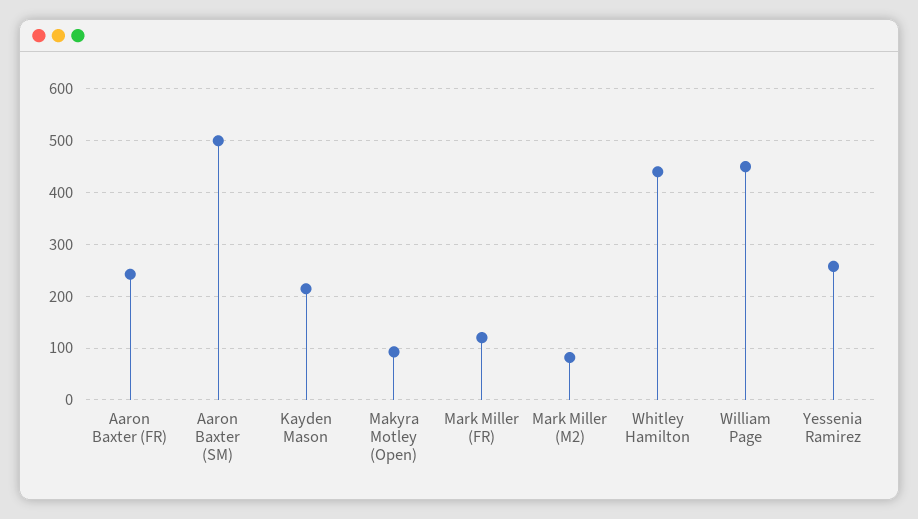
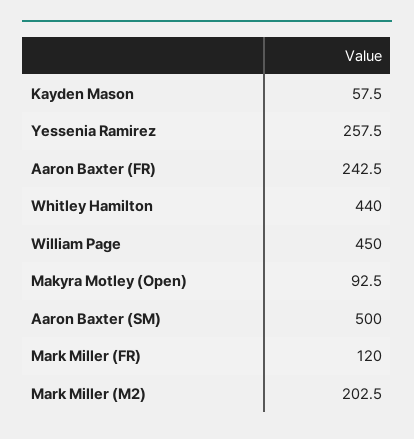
Kayden Mason: 220 -> 57.5
Mark Miller (M2): 80 -> 202.5

